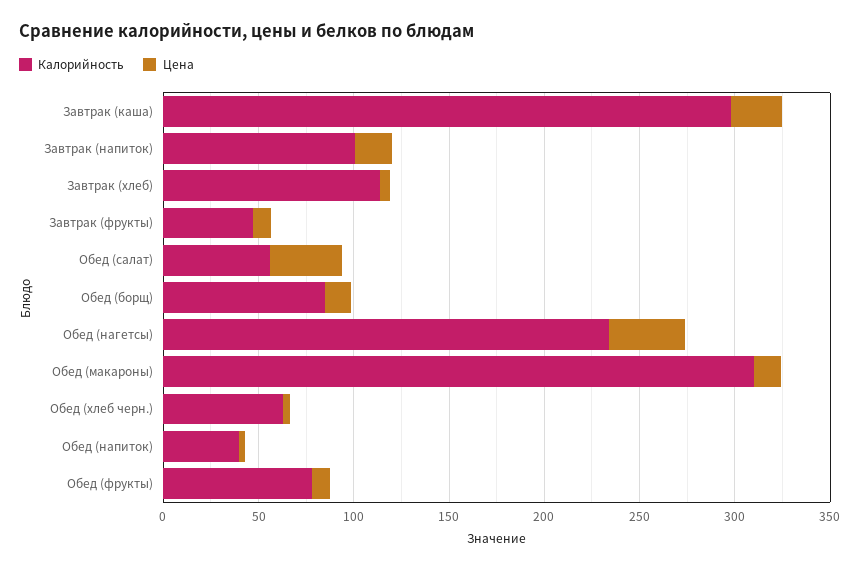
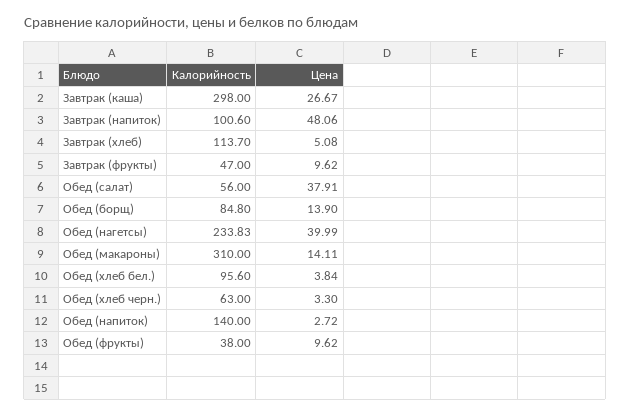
Цена, Завтрак (напиток): 20 -> 48.06
Калорийность, Обед (напиток): 40 -> 140
Калорийность, Обед (фрукты): 80 -> 38
Калорийность, Обед (хлеб бел.): none -> 95.6
Цена, Обед (хлеб бел.): none -> 3.84

